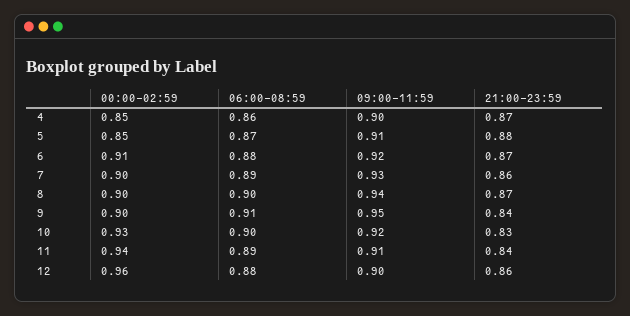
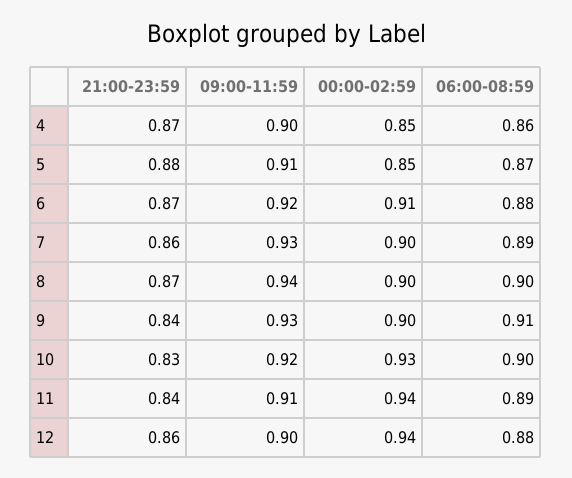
09:00-11:59, 9: 0.95 -> 0.93
00:00-02:59, 12: 0.96 -> 0.94

